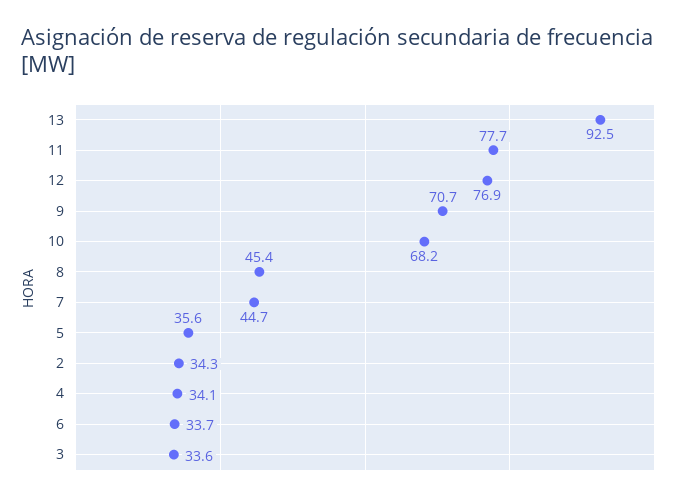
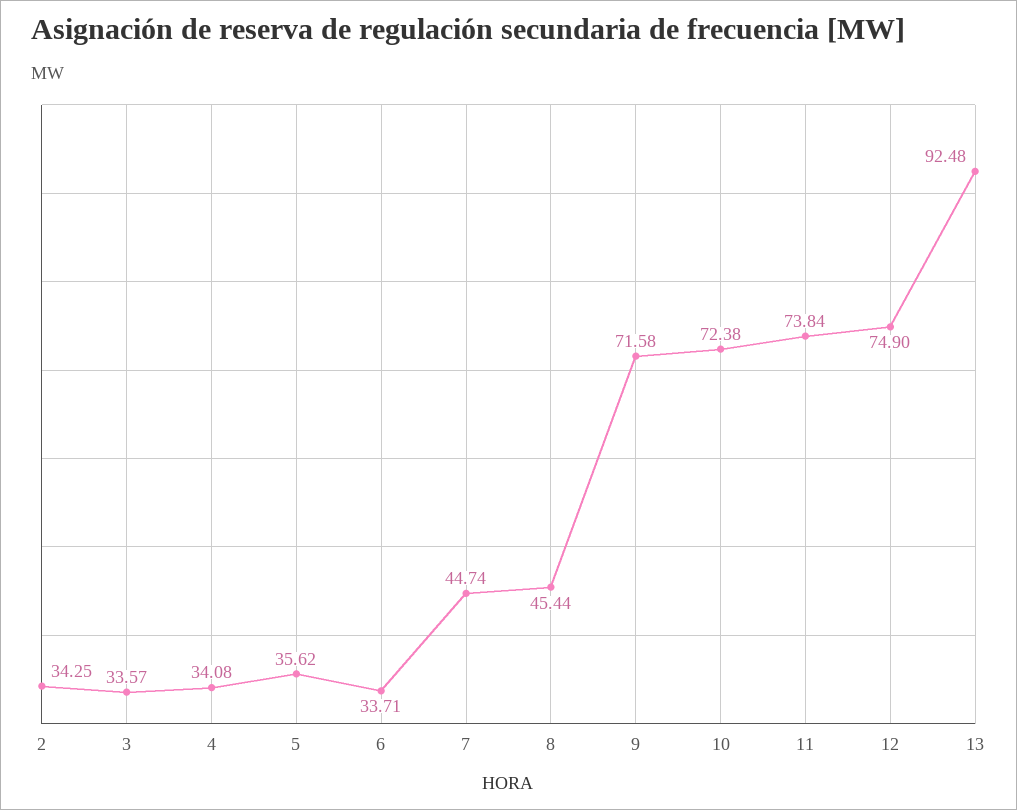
11: 77.7 -> 73.84
12: 76.9 -> 74.9
9: 70.7 -> 71.58
10: 68.2 -> 72.38

